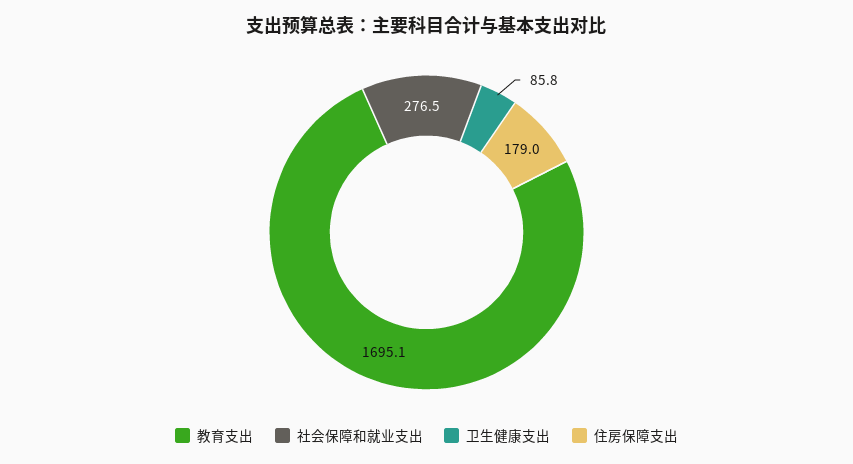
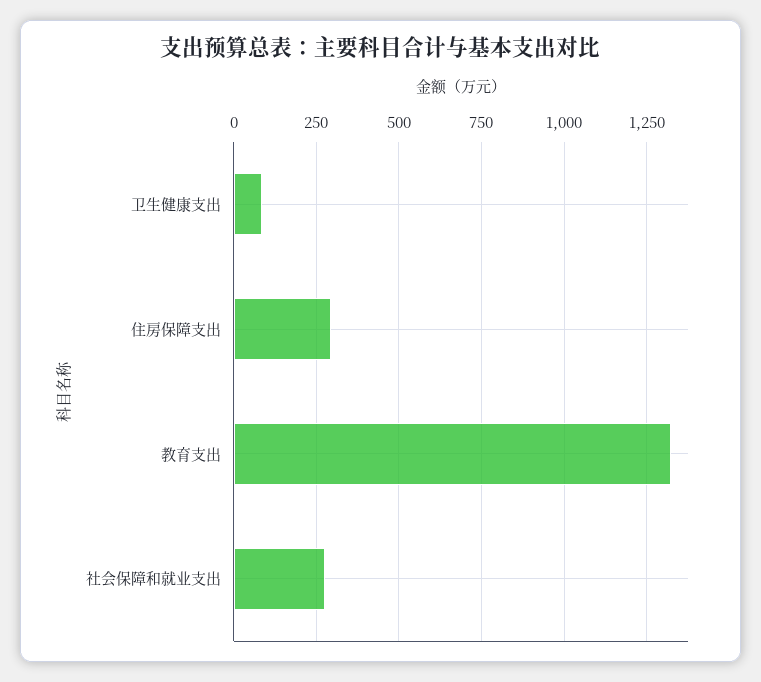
教育支出: 1695.1 -> 1325
住房保障支出: 179 -> 300

